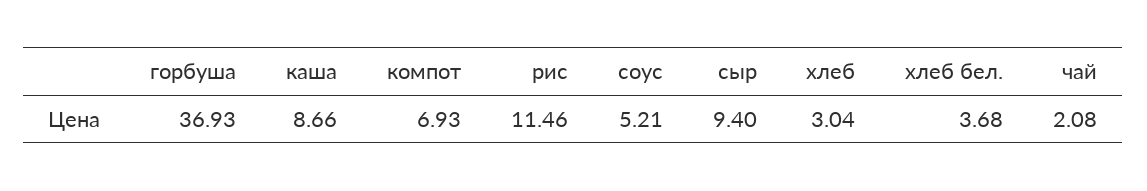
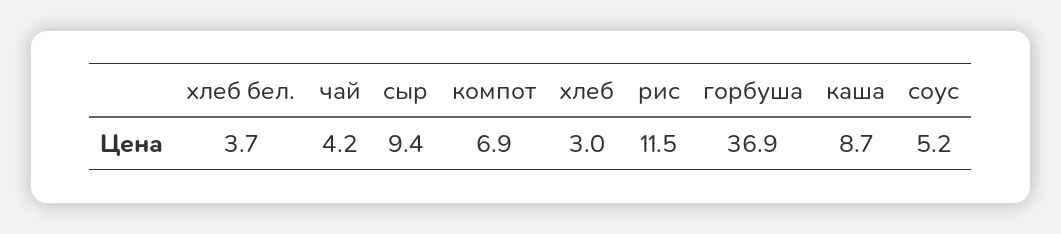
чай: 2.08 -> 4.2

